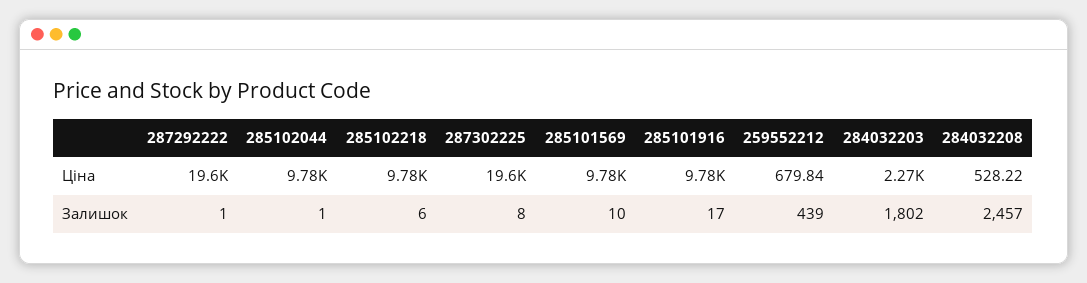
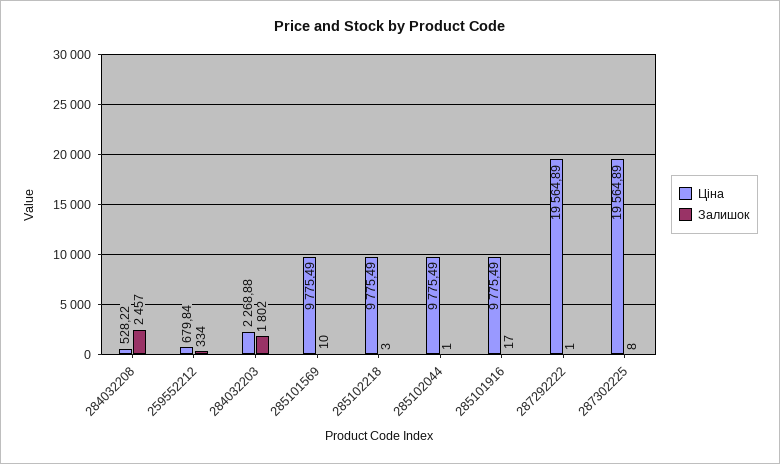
Залишок, 285102218: 6 -> 3
Залишок, 259552212: 439 -> 334

